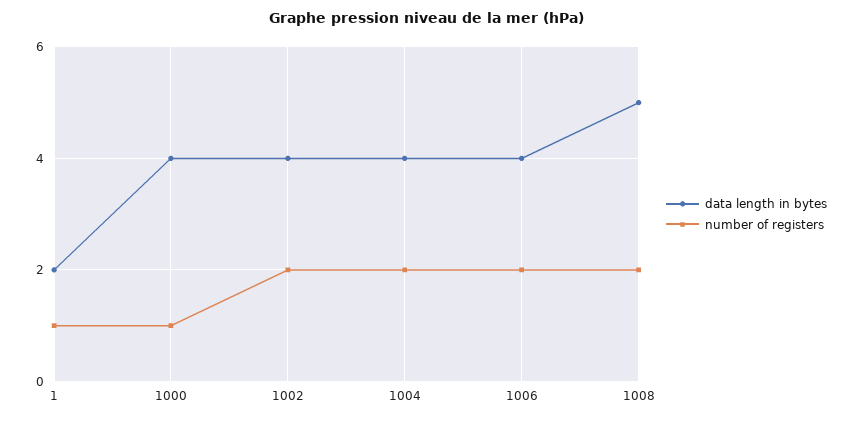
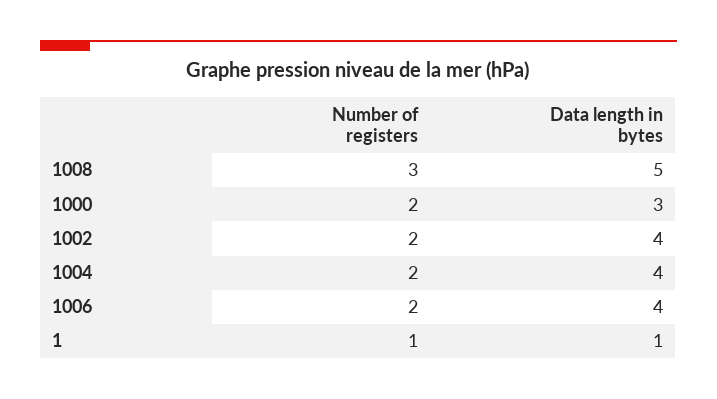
data length in bytes, 1: 2 -> 1
data length in bytes, 1000: 4 -> 3
number of registers, 1000: 1 -> 2
number of registers, 1008: 2 -> 3

